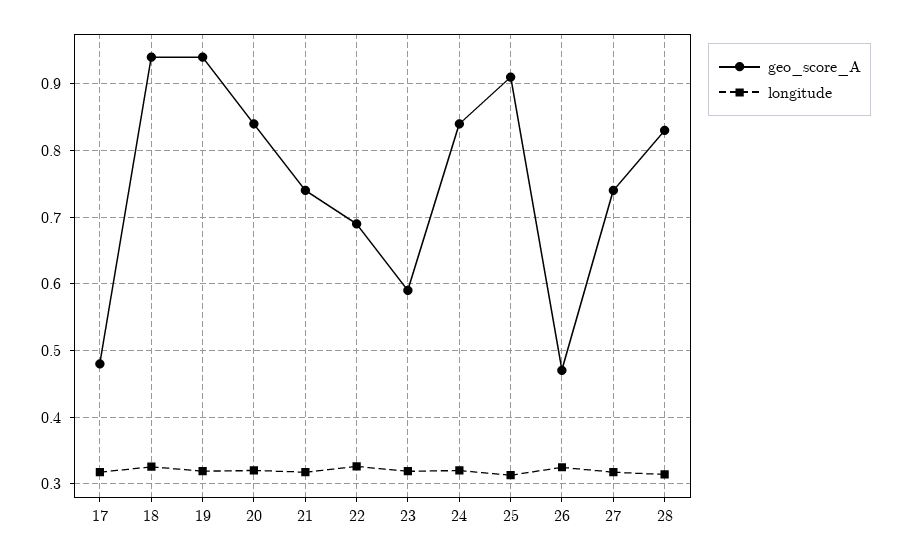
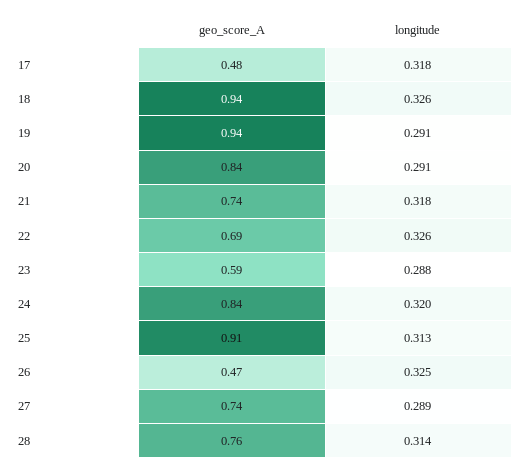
longitude, 19: 0.32 -> 0.291
longitude, 20: 0.32 -> 0.291
longitude, 23: 0.32 -> 0.288
longitude, 27: 0.32 -> 0.289
geo_score_A, 28: 0.83 -> 0.76

